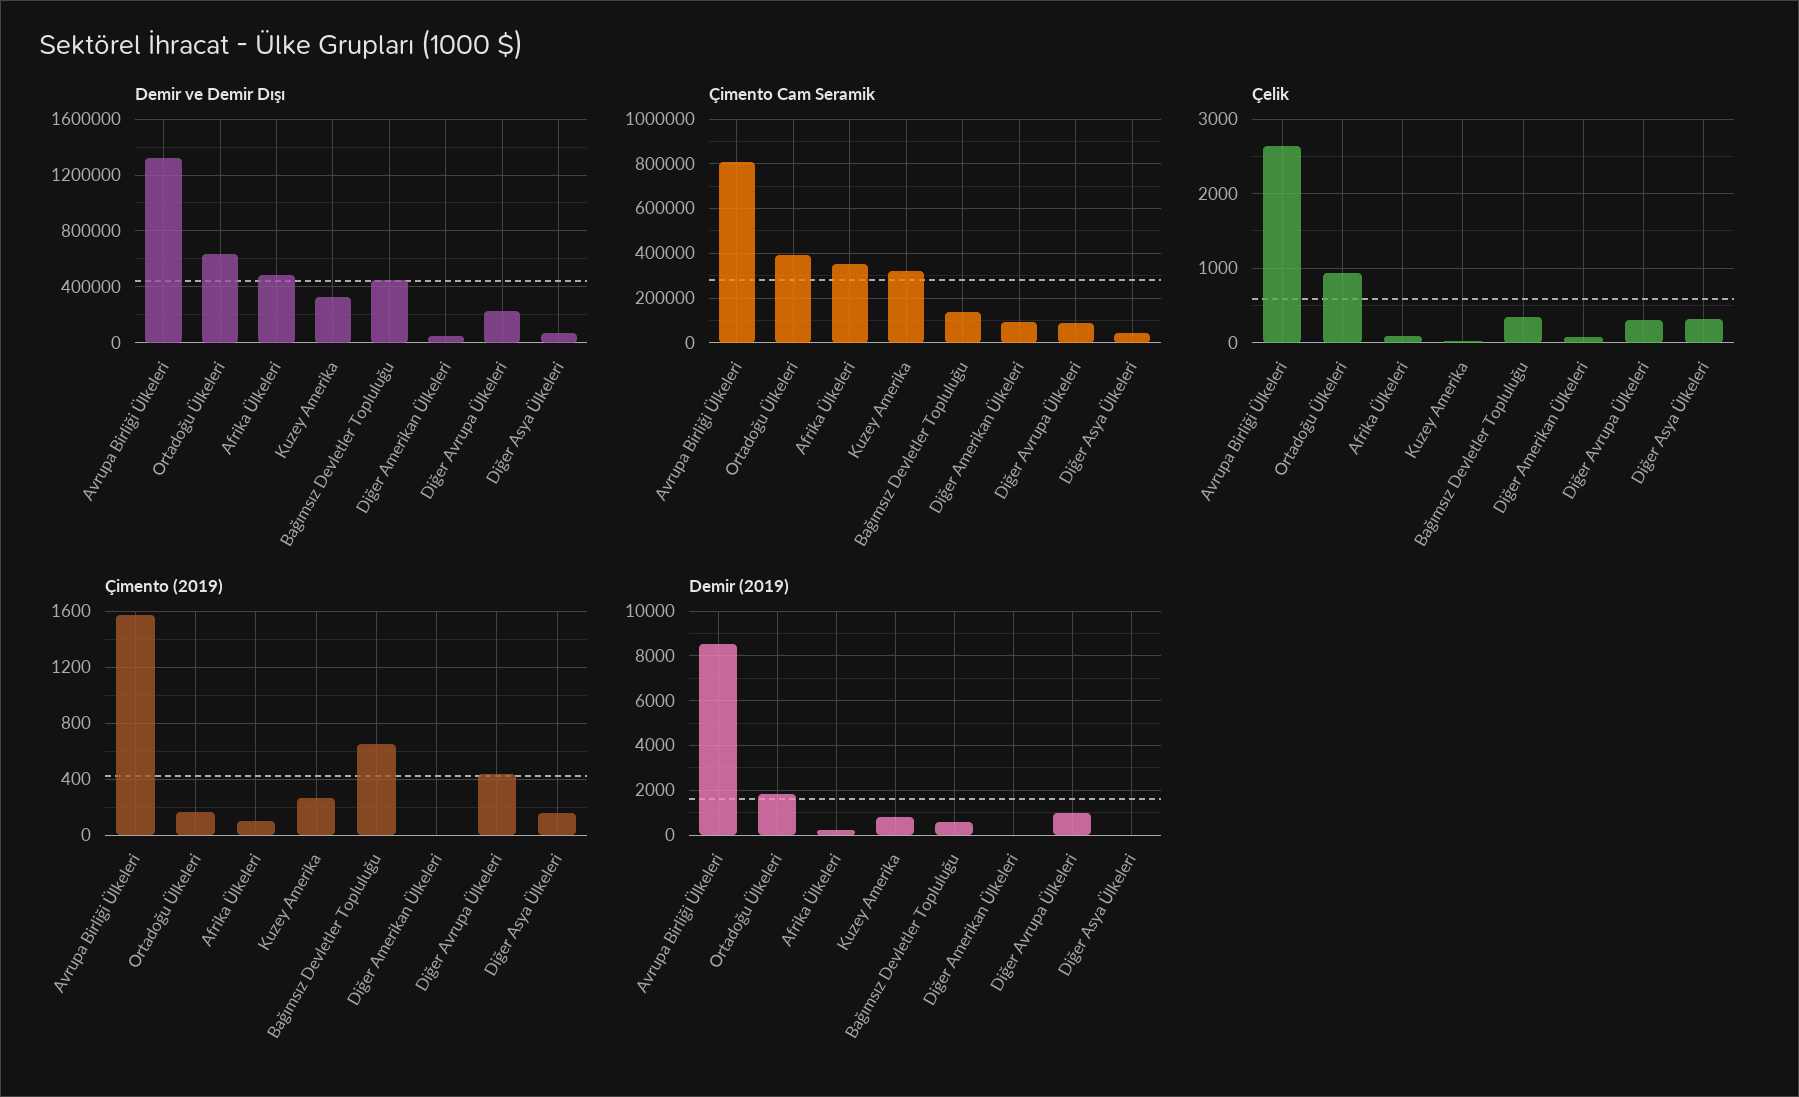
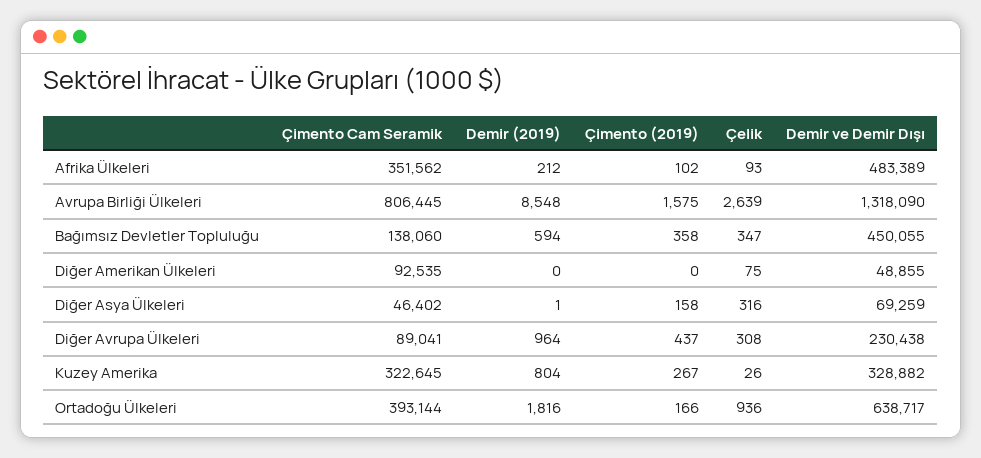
Çimento (2019), Bağımsız Devletler Topluluğu: 650 -> 358

